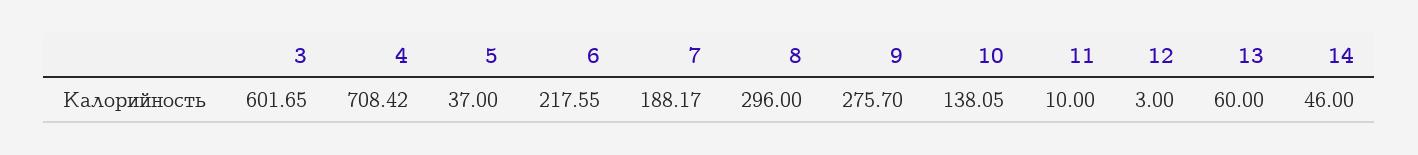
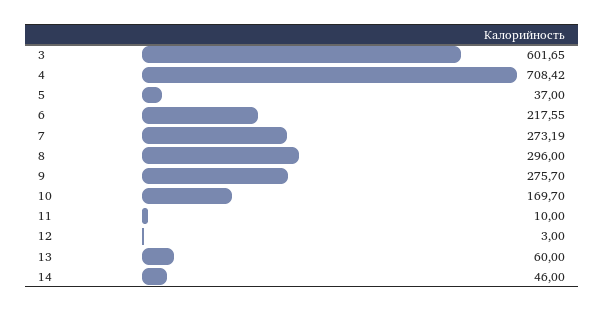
7: 188.17 -> 273.19
10: 138.05 -> 169.7

